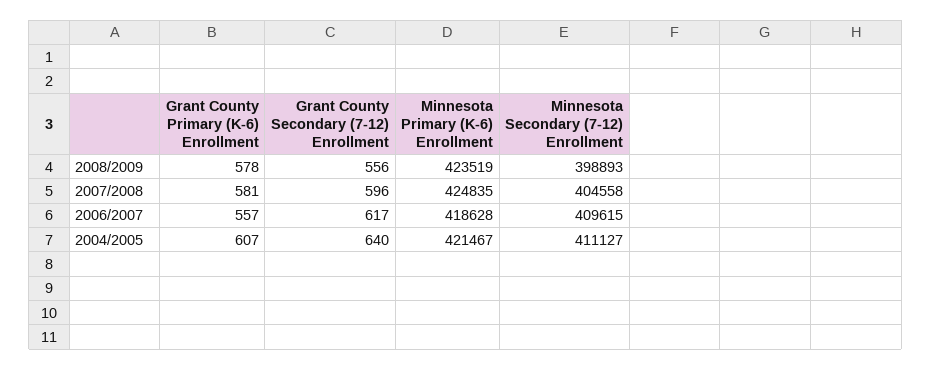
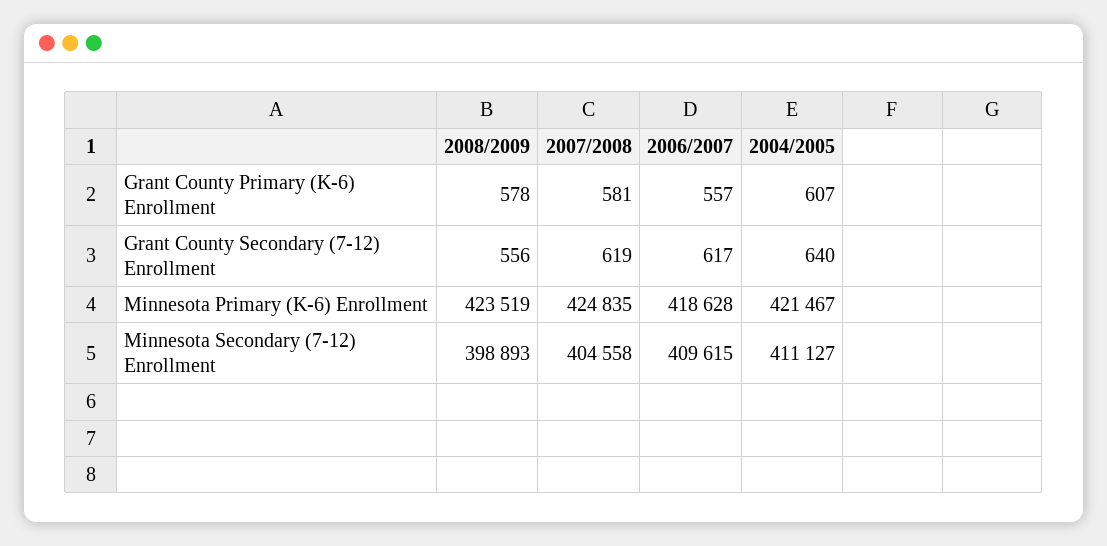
Grant County Secondary (7-12) Enrollment, 2007/2008: 596 -> 619

